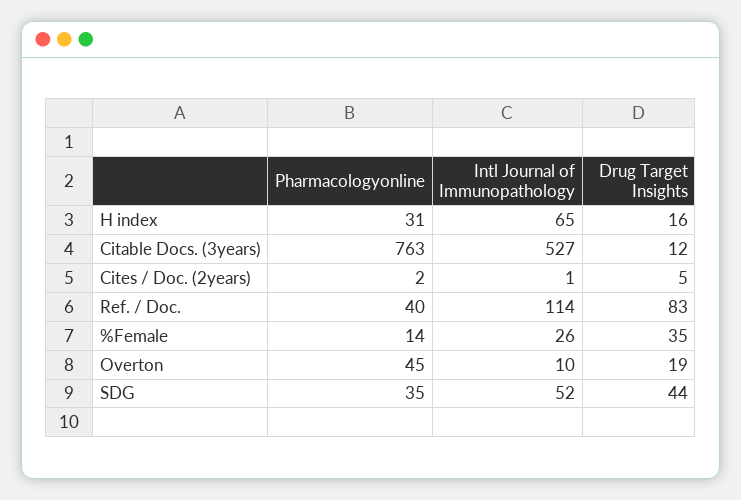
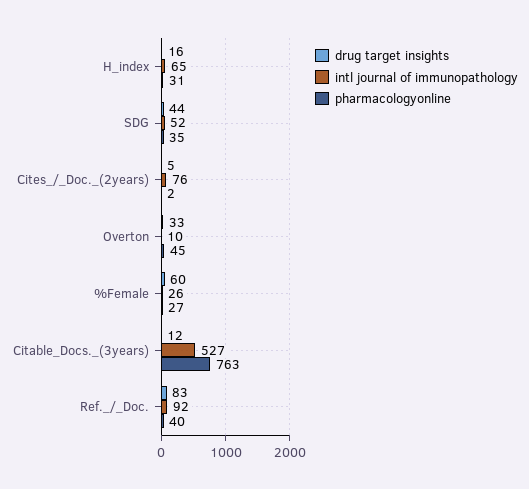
Intl Journal of Immunopathology, Cites / Doc. (2years): 1 -> 76
Intl Journal of Immunopathology, Ref. / Doc.: 114 -> 92
Pharmacologyonline, %Female: 14 -> 27
Drug Target Insights, %Female: 35 -> 60
Drug Target Insights, Overton: 19 -> 33

